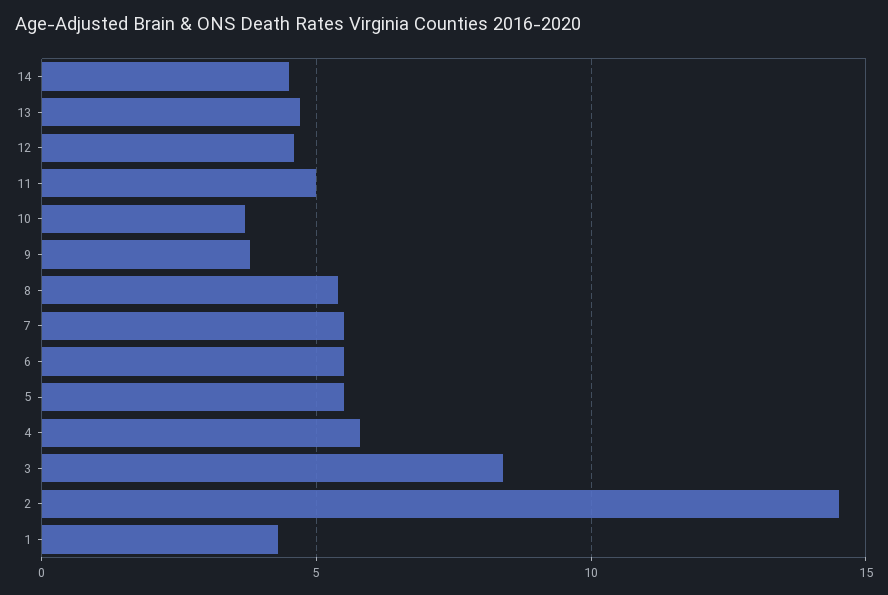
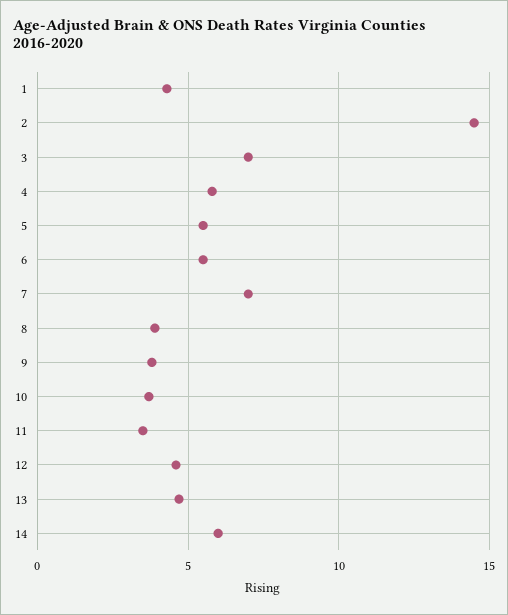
14: 4.5 -> 6
11: 5 -> 3.5
8: 5.5 -> 4
7: 5.5 -> 7
3: 8.5 -> 7

